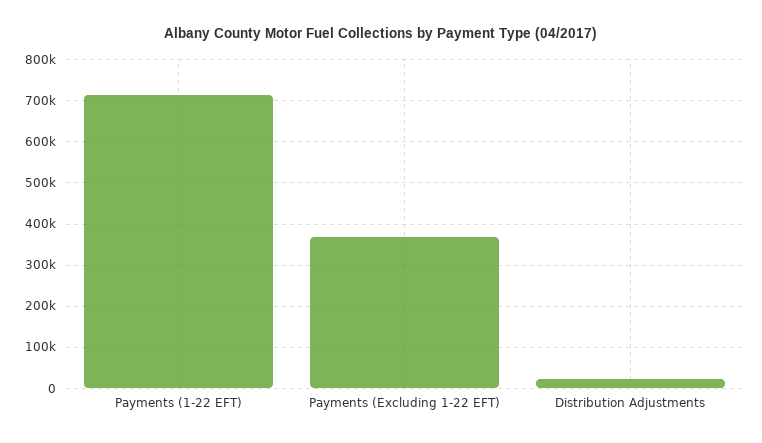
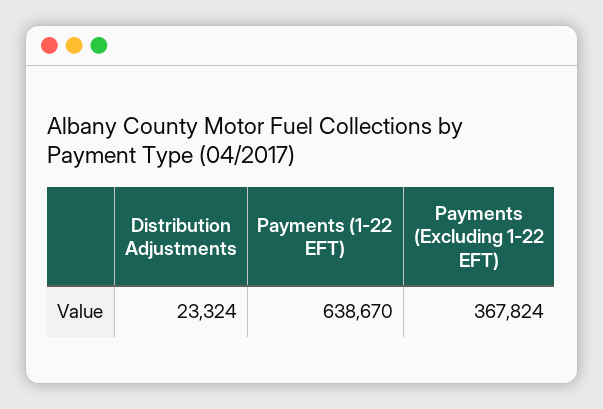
Payments (1-22 EFT): 720000 -> 638670

